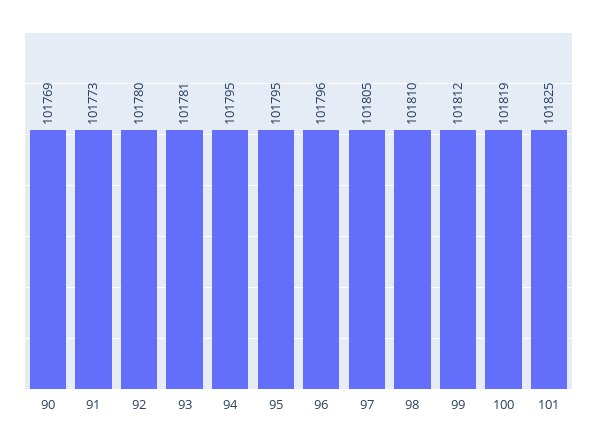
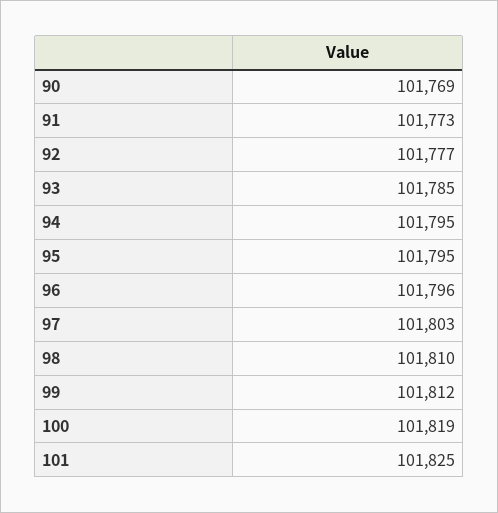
92: 101780 -> 101777
93: 101781 -> 101785
97: 101805 -> 101803

